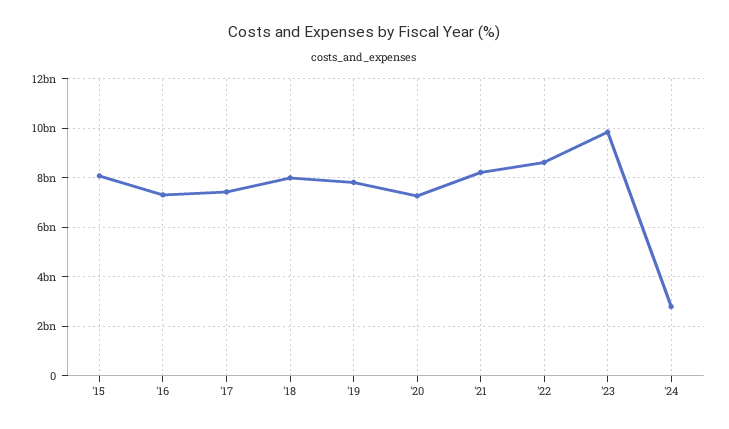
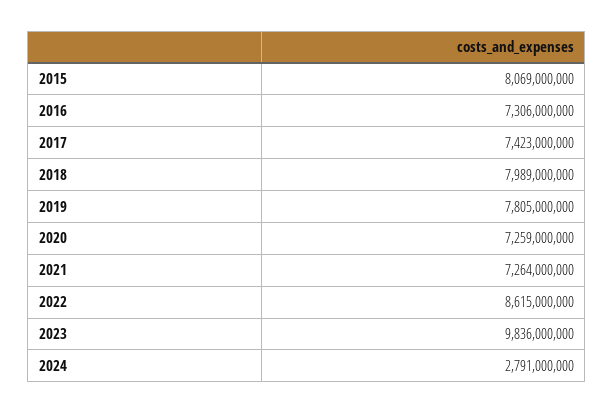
'21: 8250000000 -> 7264000000

